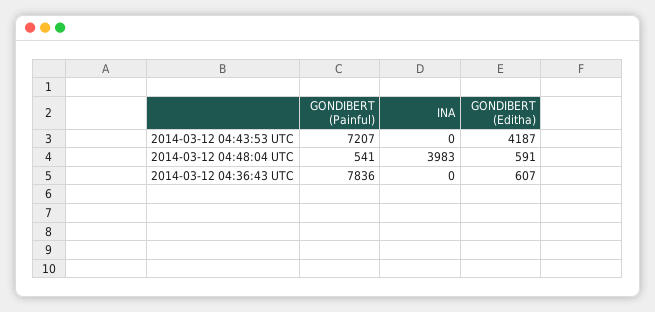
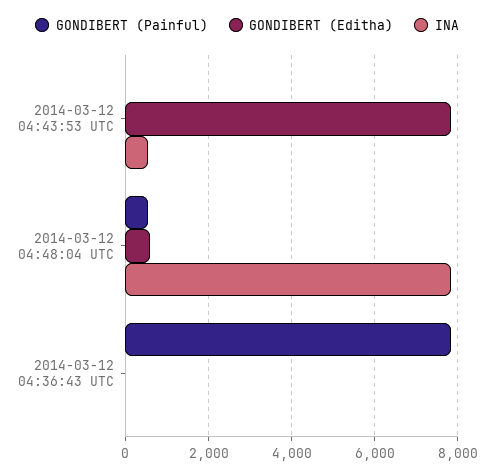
GONDIBERT (Painful), 2014-03-12 04:43:53 UTC: 7207 -> 0
INA, 2014-03-12 04:43:53 UTC: 0 -> 600
GONDIBERT (Editha), 2014-03-12 04:43:53 UTC: 4187 -> 7800
INA, 2014-03-12 04:48:04 UTC: 3983 -> 7800
GONDIBERT (Editha), 2014-03-12 04:36:43 UTC: 607 -> 0

